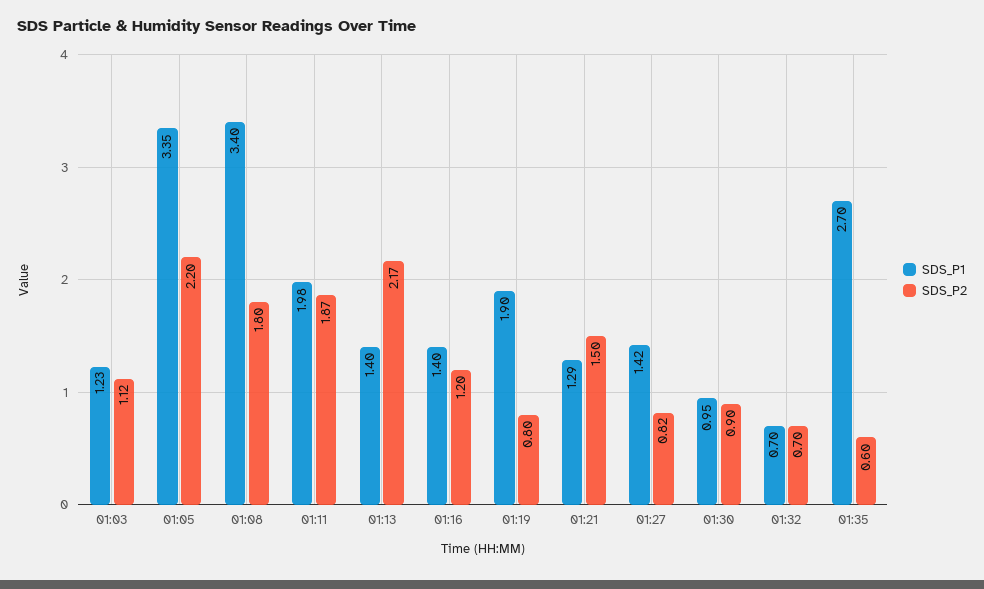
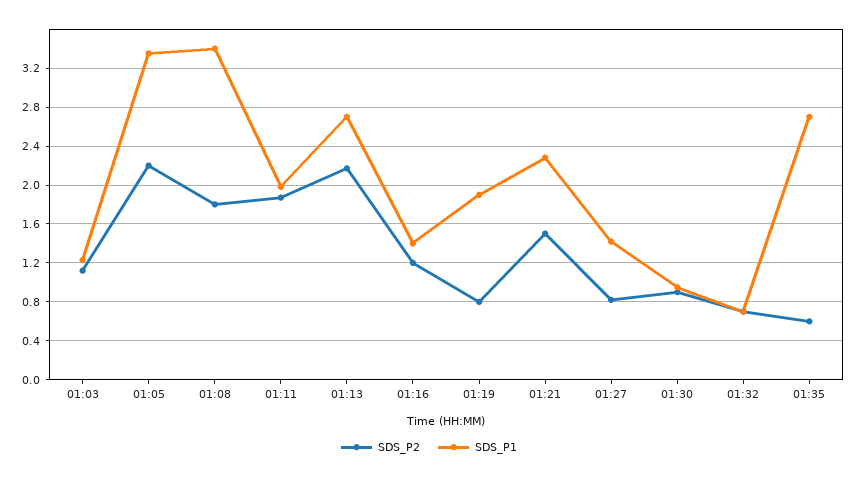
SDS_P1, 01:13: 1.4 -> 2.7
SDS_P1, 01:21: 1.29 -> 2.3

